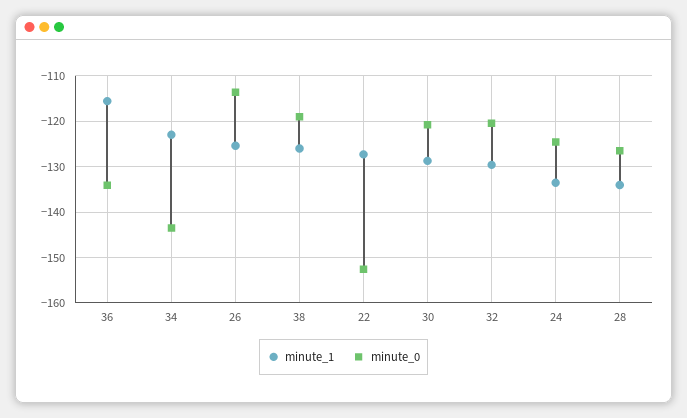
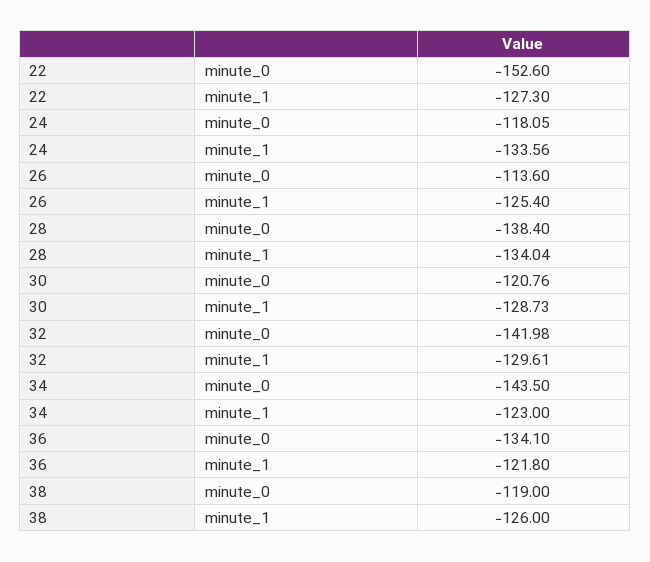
minute_1, 36: -116 -> -121.8
minute_0, 32: -120 -> -141.98
minute_0, 24: -124 -> -118.05
minute_0, 28: -126 -> -138.4

